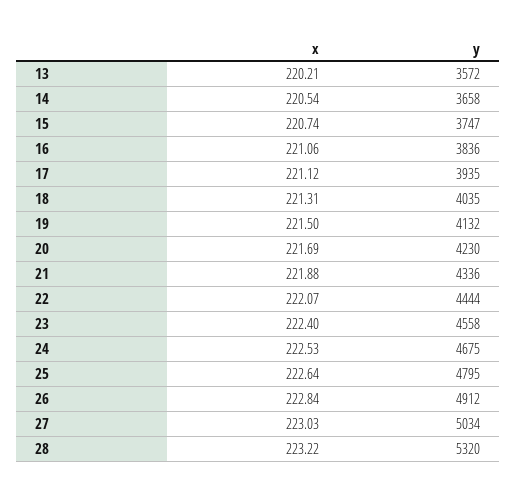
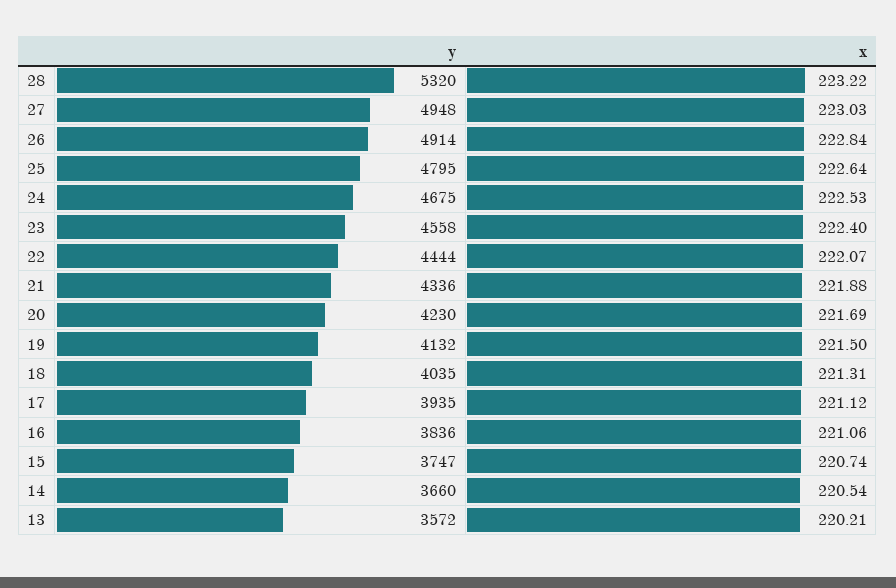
y, 14: 3658 -> 3660
y, 26: 4912 -> 4914
y, 27: 5034 -> 4948

